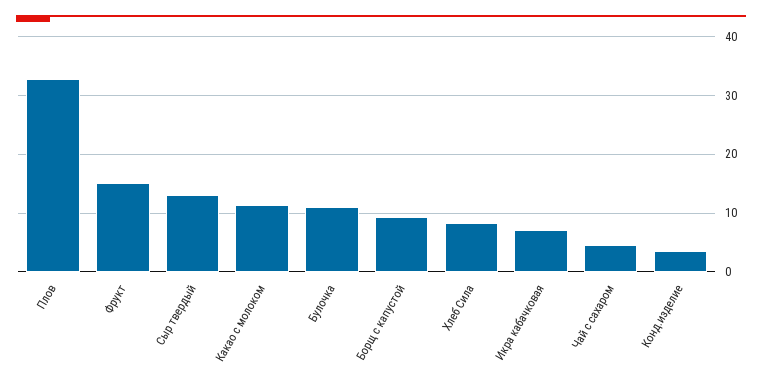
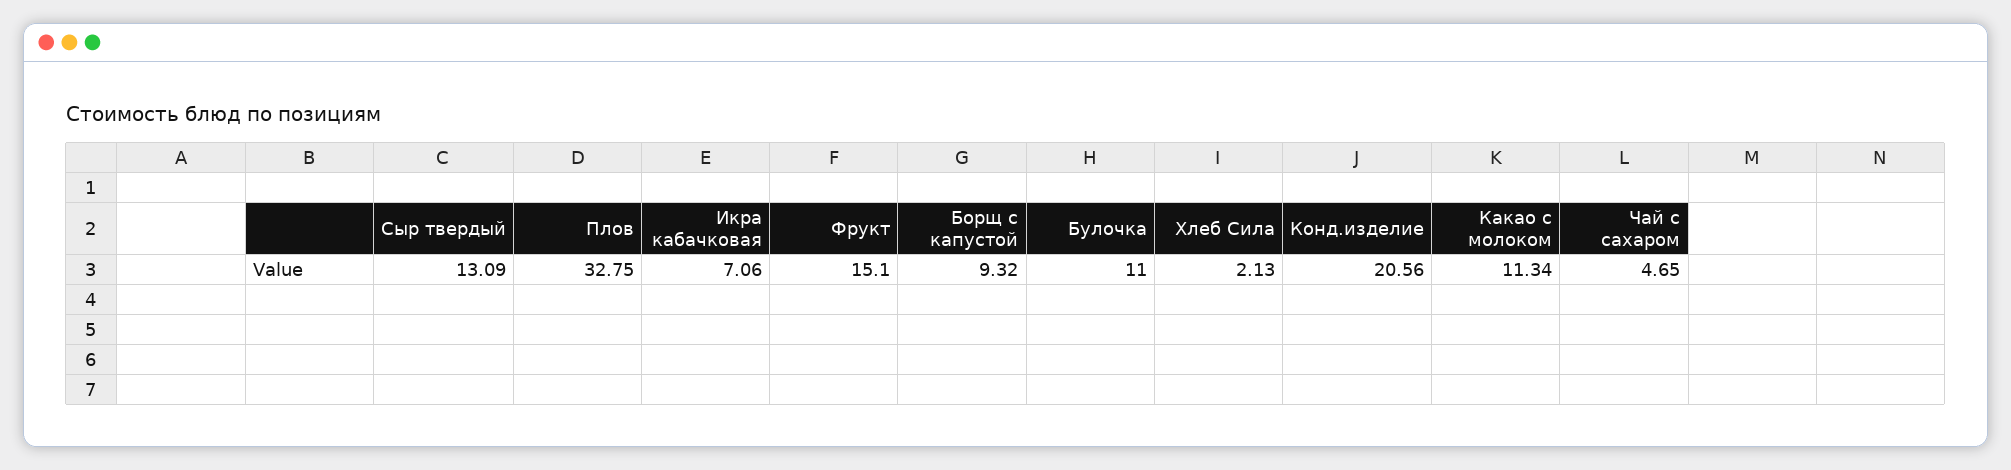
Хлеб Сила: 8 -> 2.13
Конд.изделие: 4 -> 20.56

